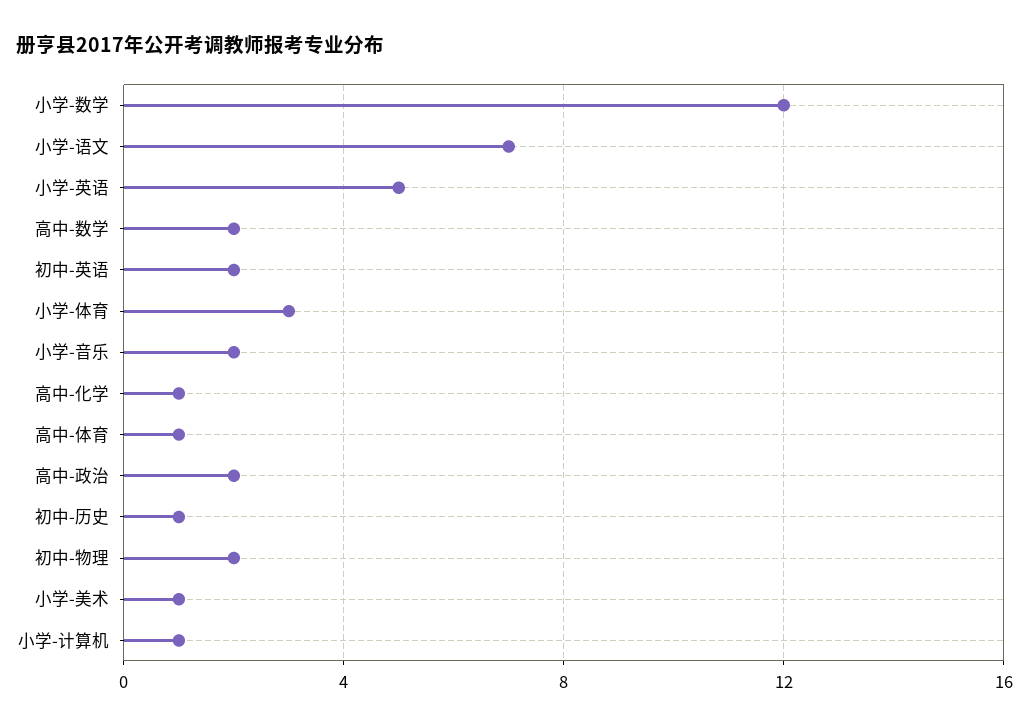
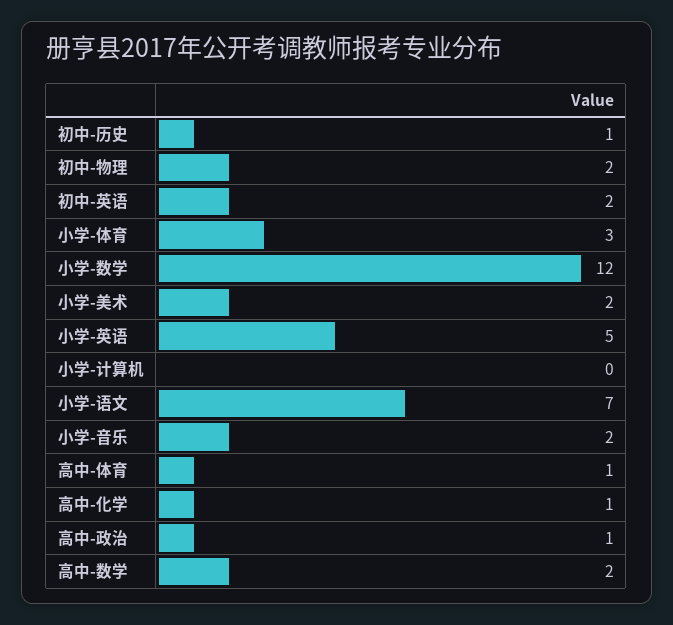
高中-政治: 2 -> 1
小学-美术: 1 -> 2
小学-计算机: 1 -> 0

